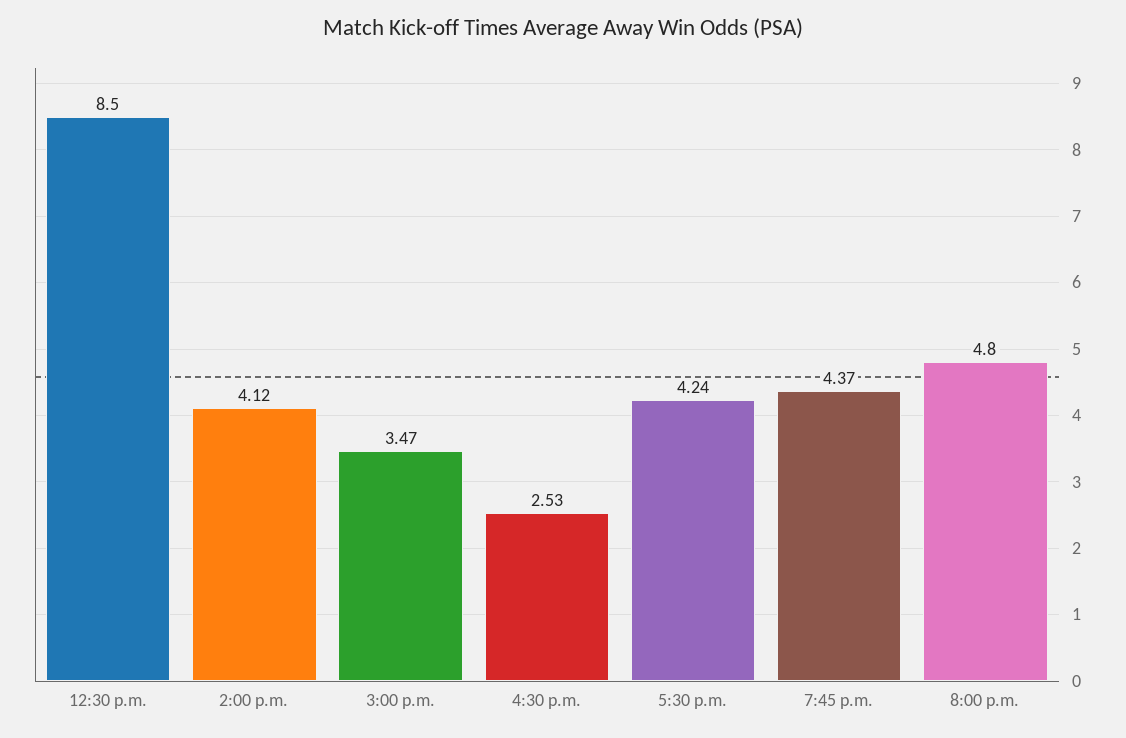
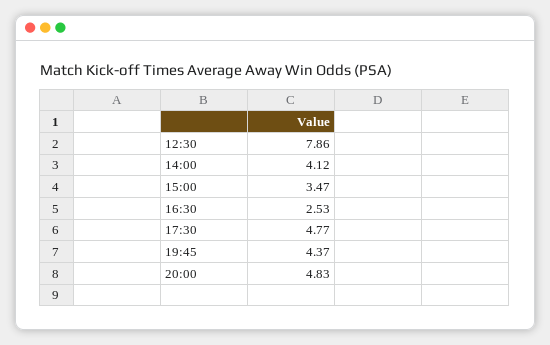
12:30 p.m.: 8.5 -> 7.86
5:30 p.m.: 4.24 -> 4.77
8:00 p.m.: 4.8 -> 4.83

